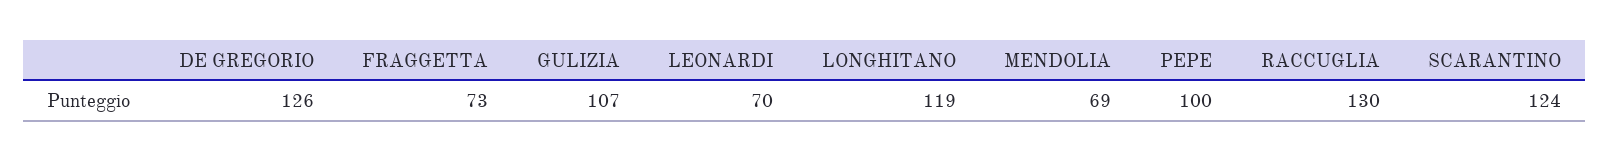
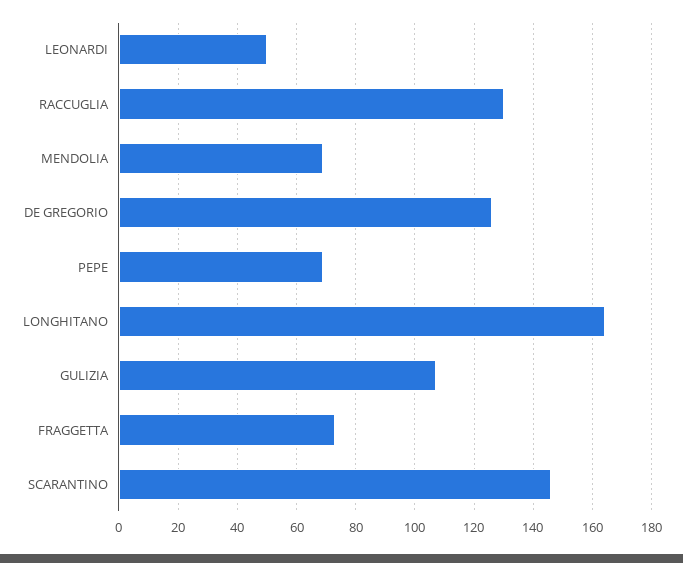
LEONARDI: 70 -> 50
LONGHITANO: 119 -> 165
PEPE: 100 -> 70
SCARANTINO: 124 -> 145

